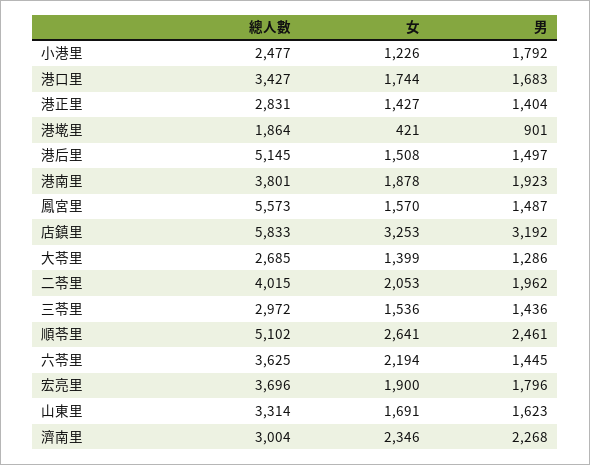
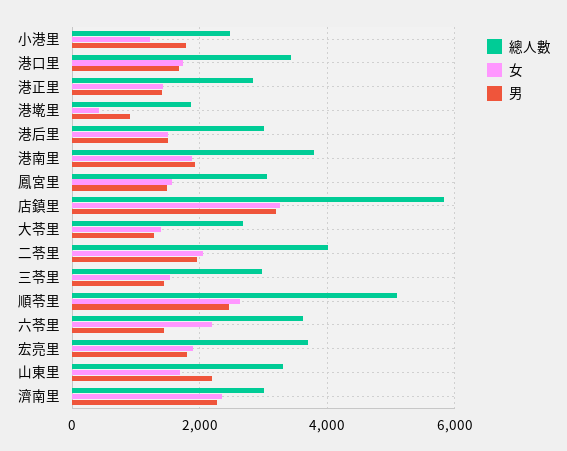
總人數, 港后里: 5145 -> 3000
總人數, 鳳宮里: 5573 -> 3000
男, 山東里: 1623 -> 2200

